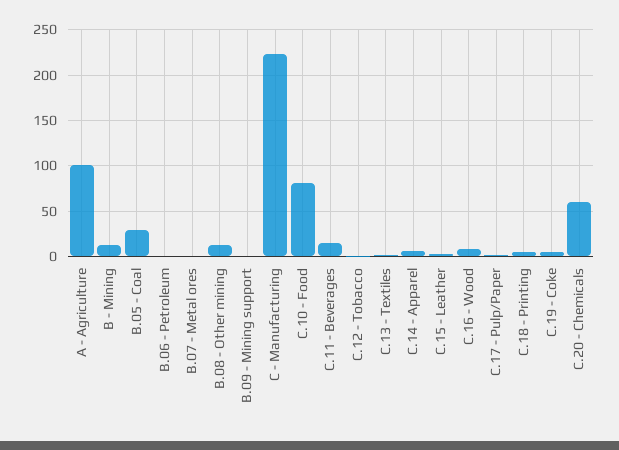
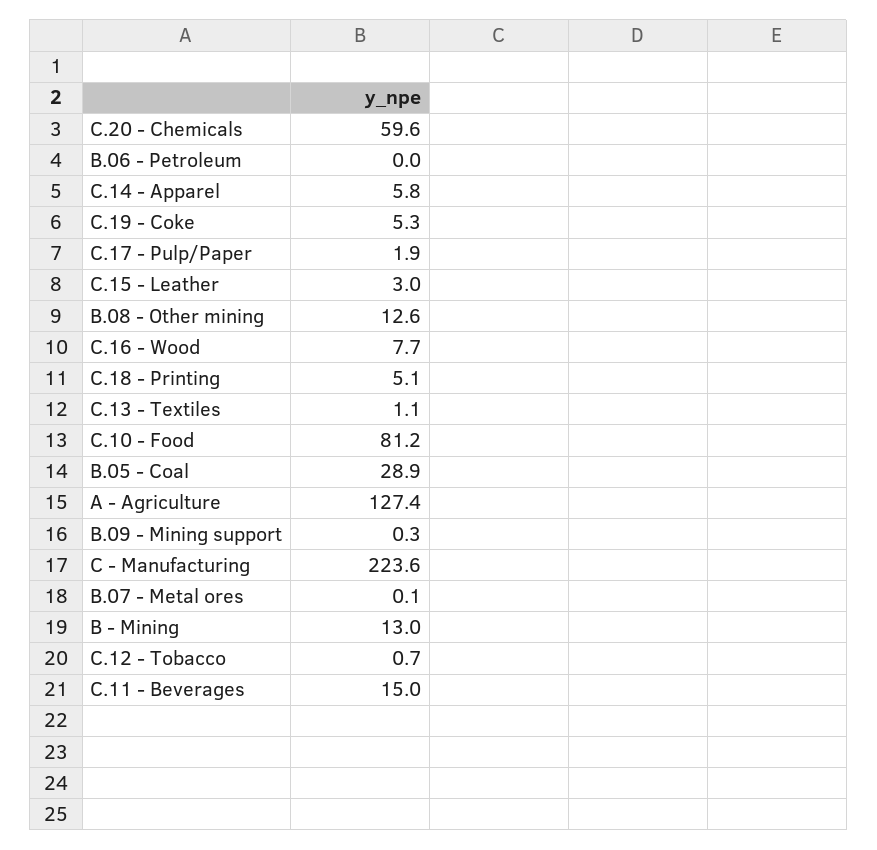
A - Agriculture: 100 -> 127.4

